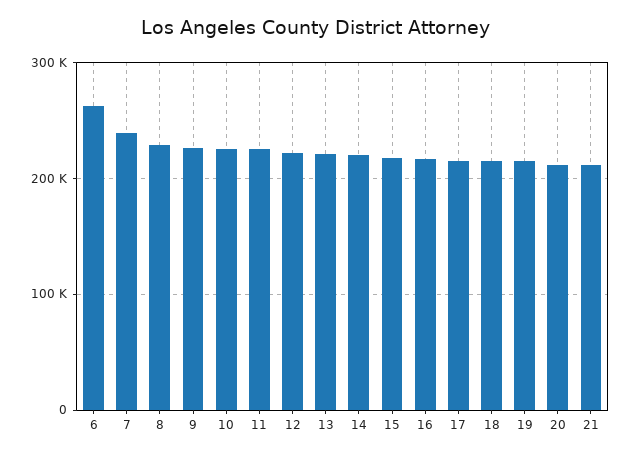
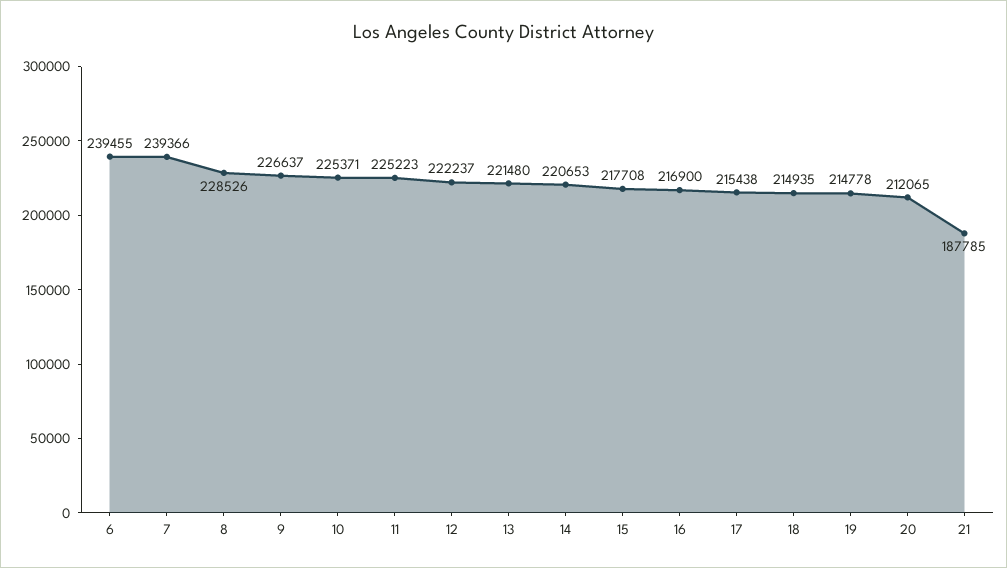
6: 260000 -> 239455
21: 210000 -> 187785

